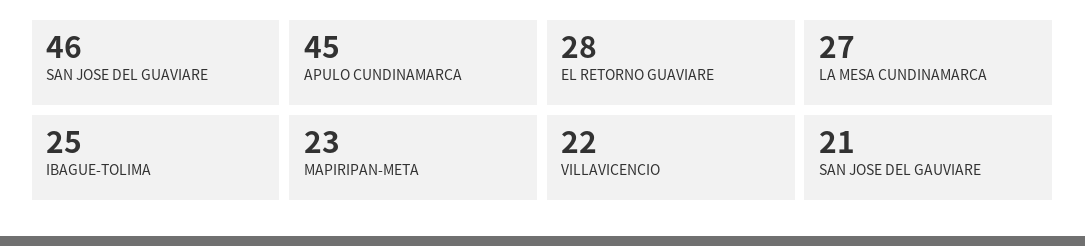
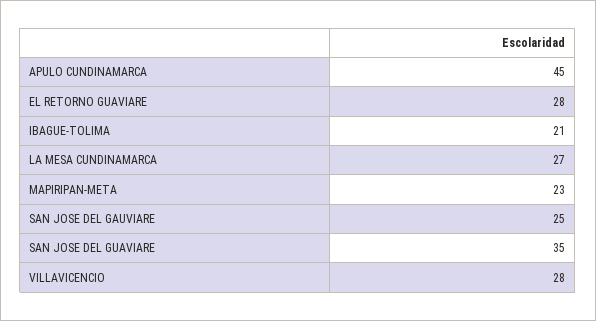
SAN JOSE DEL GUAVIARE: 46 -> 35
IBAGUE-TOLIMA: 25 -> 21
VILLAVICENCIO: 22 -> 28
SAN JOSE DEL GAUVIARE: 21 -> 25

